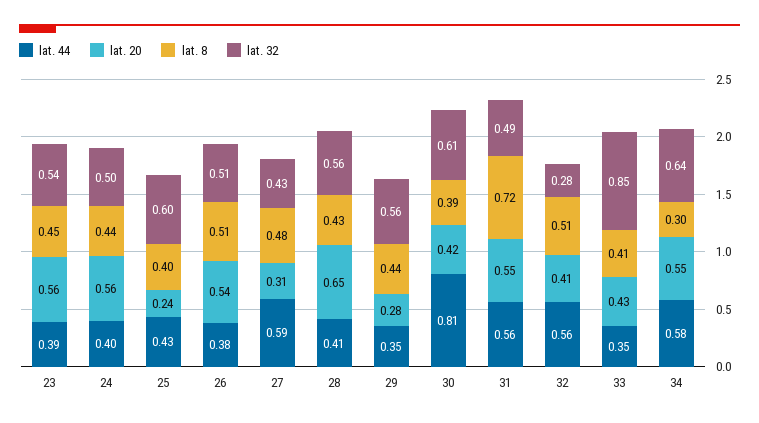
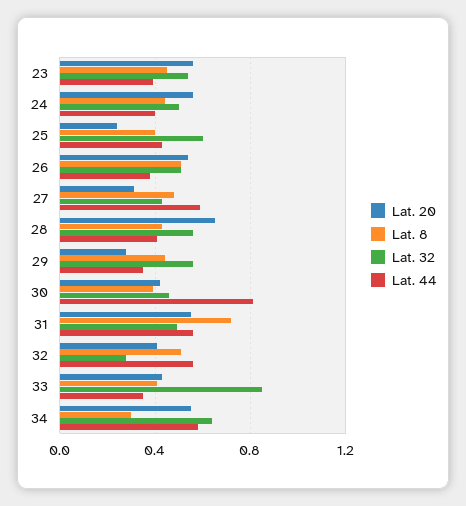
lat. 32, 30: 0.61 -> 0.45

